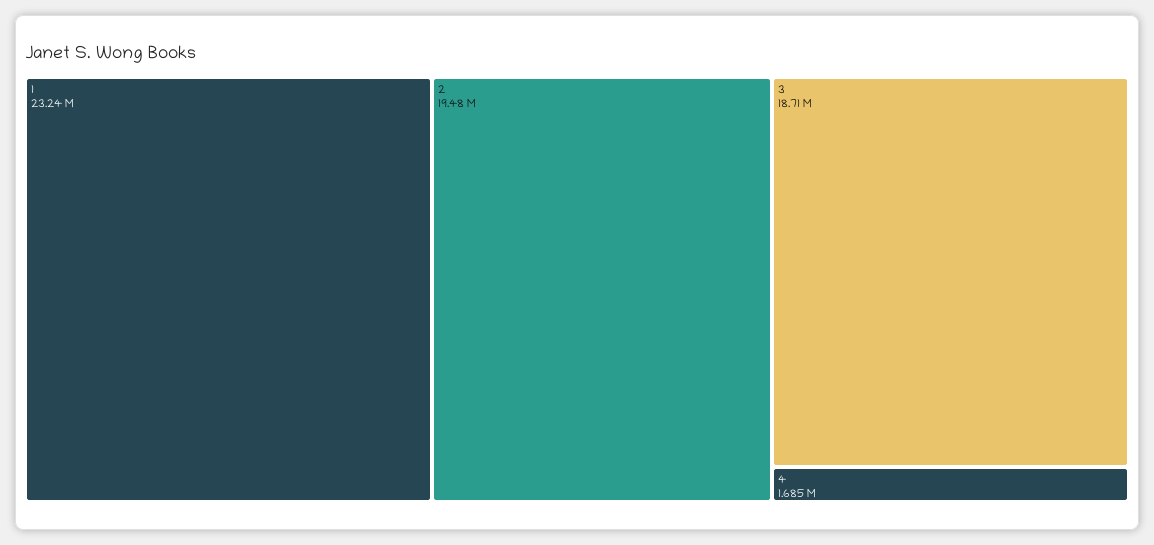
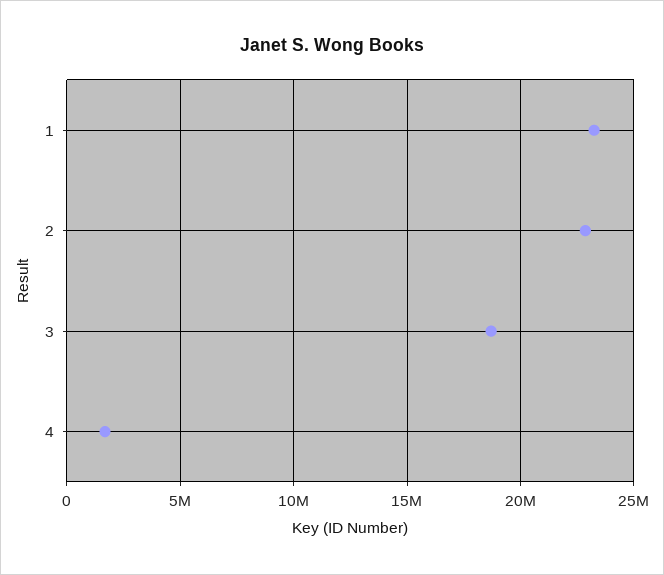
2: 19480000 -> 23000000

